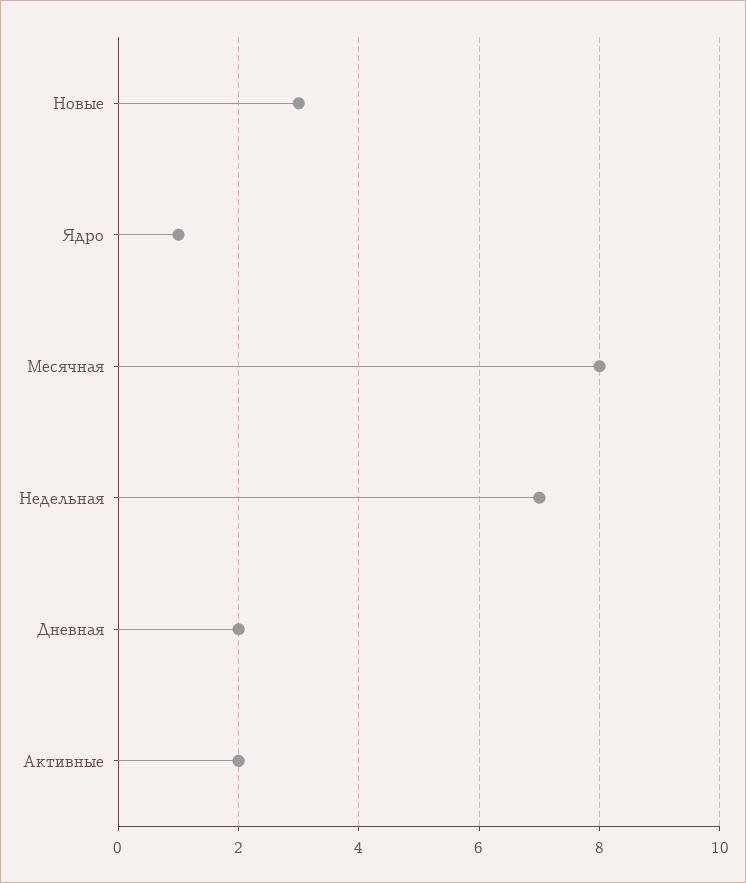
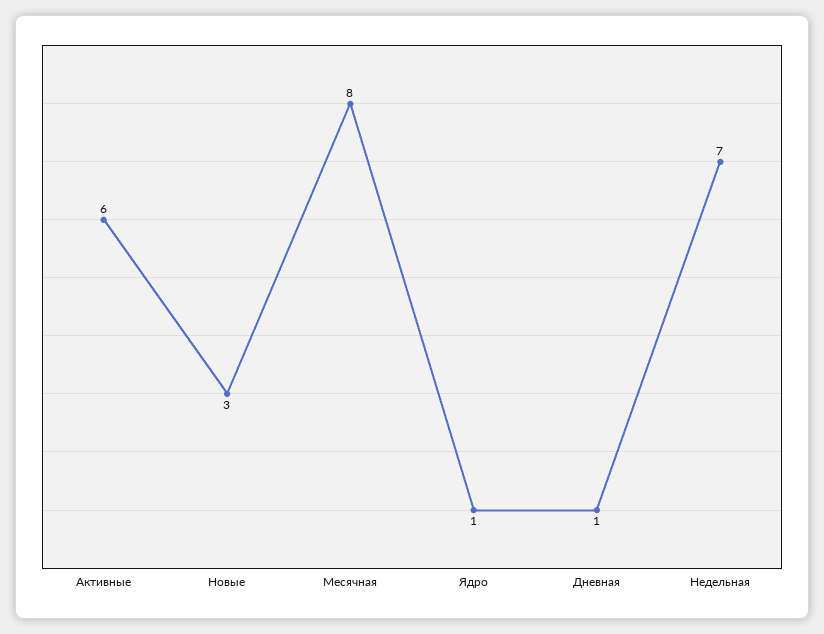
Дневная: 2 -> 1
Активные: 2 -> 6

